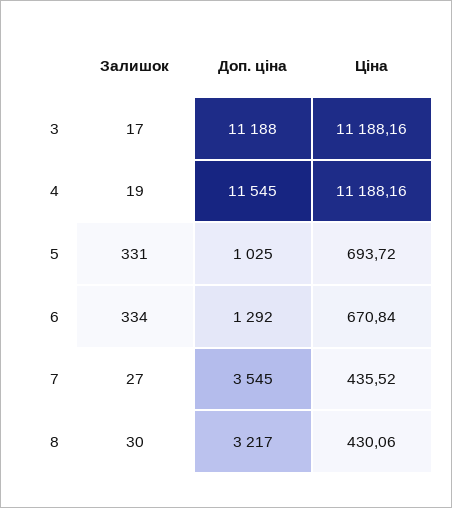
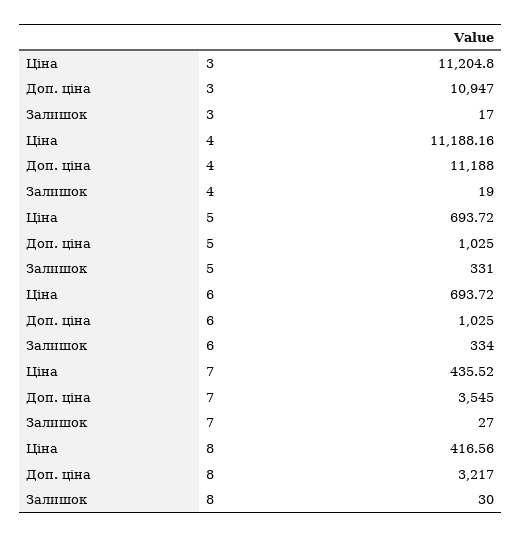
Доп. ціна, 3: 11188 -> 10947
Ціна, 3: 11188.16 -> 11204.8
Доп. ціна, 4: 11545 -> 11188
Доп. ціна, 6: 1292 -> 1025
Ціна, 6: 670.84 -> 693.72
Ціна, 8: 430.06 -> 416.56

